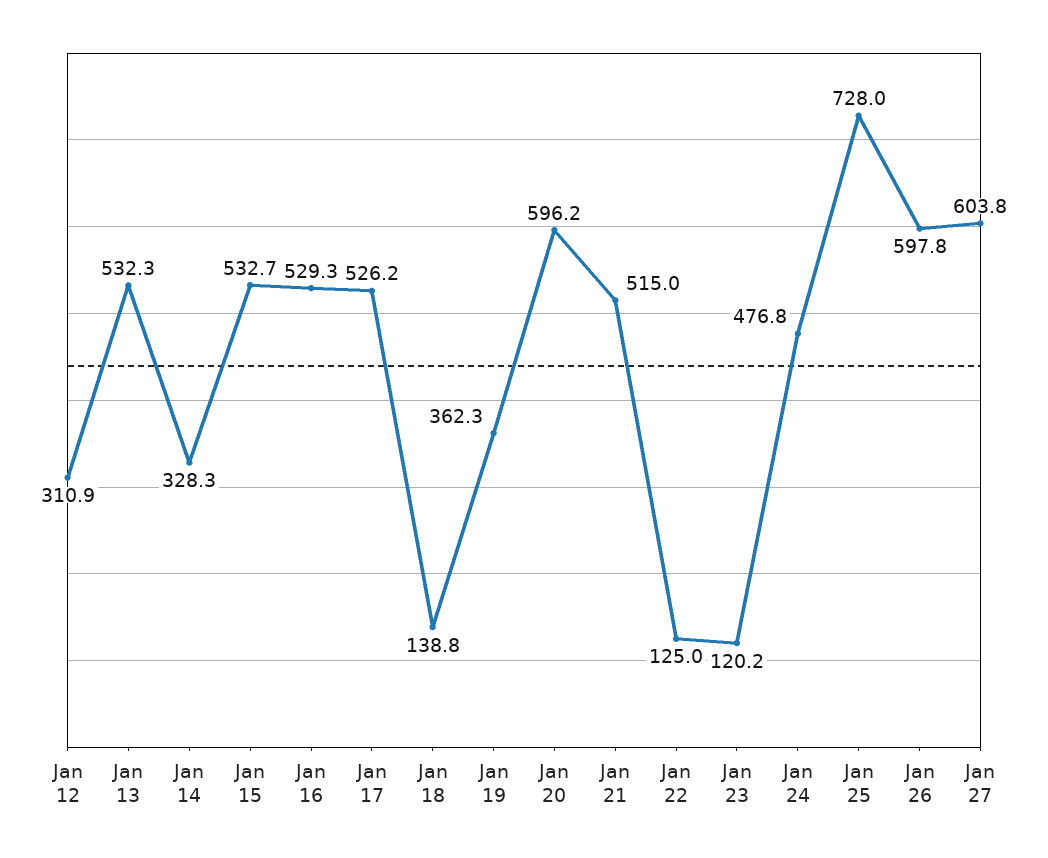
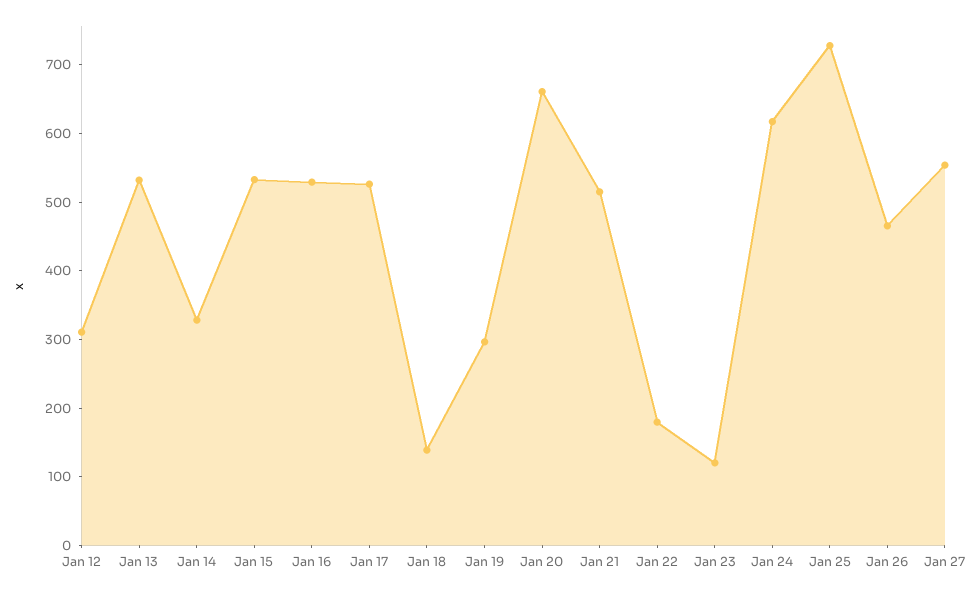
Jan 19: 362.3 -> 300
Jan 20: 596.2 -> 660
Jan 22: 125 -> 180
Jan 24: 476.8 -> 620
Jan 26: 597.8 -> 460
Jan 27: 603.8 -> 560

